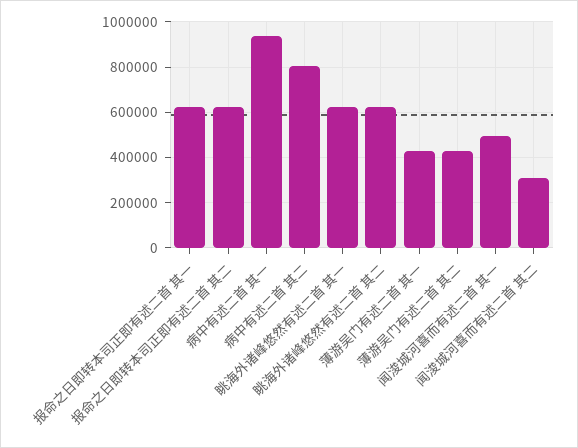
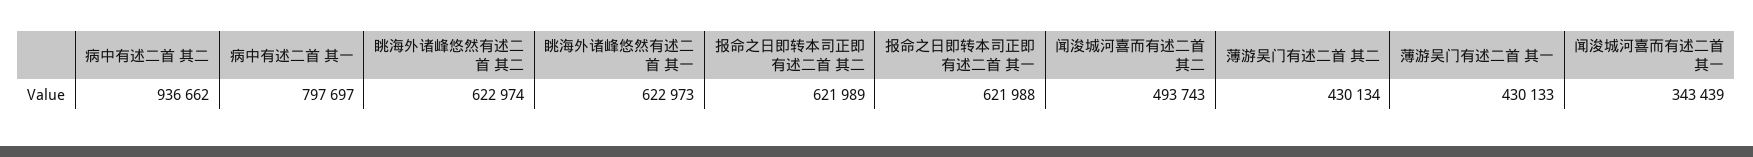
病中有述二首 其一: 950000 -> 797697
病中有述二首 其二: 800000 -> 936662
闻浚城河喜而有述二首 其一: 500000 -> 343439
闻浚城河喜而有述二首 其二: 300000 -> 493743

